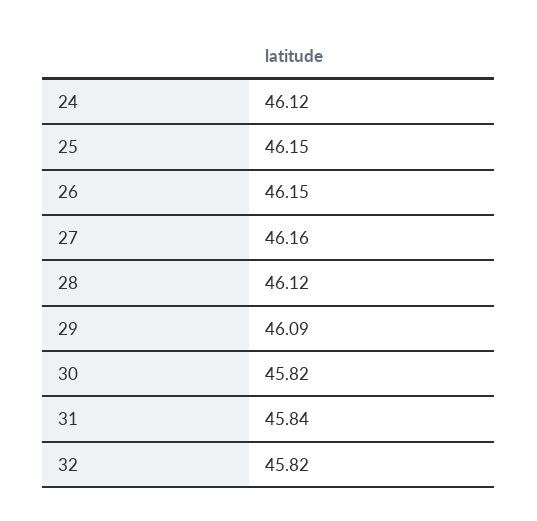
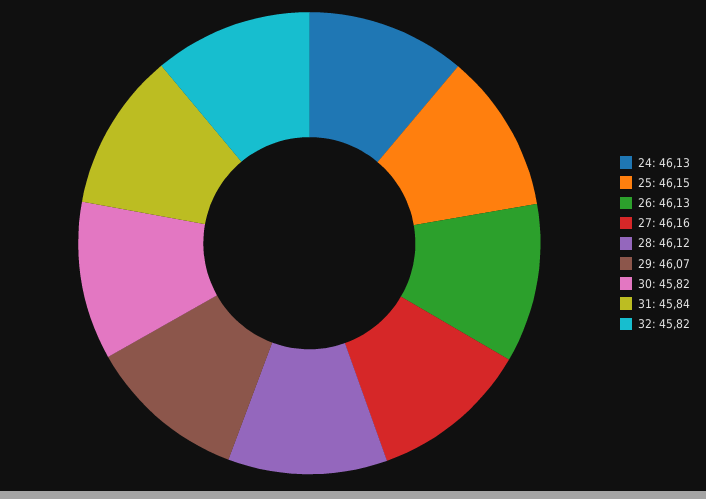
24: 46.12 -> 46.13
26: 46.15 -> 46.13
29: 46.09 -> 46.07

